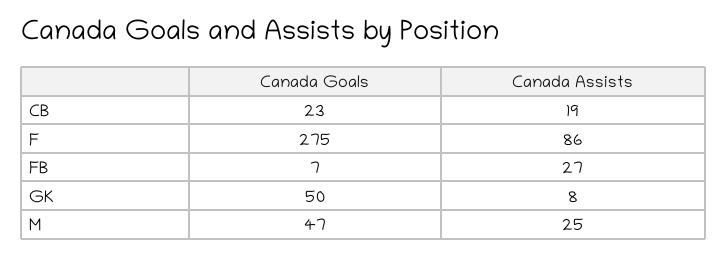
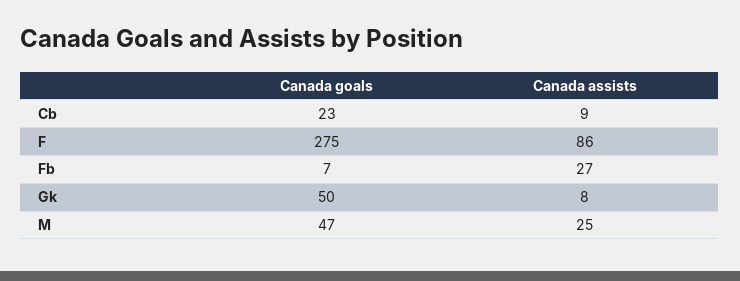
Canada Assists, CB: 19 -> 9

